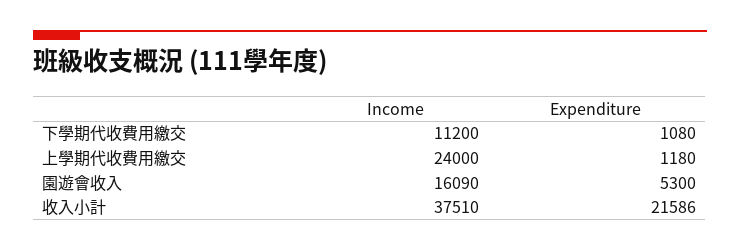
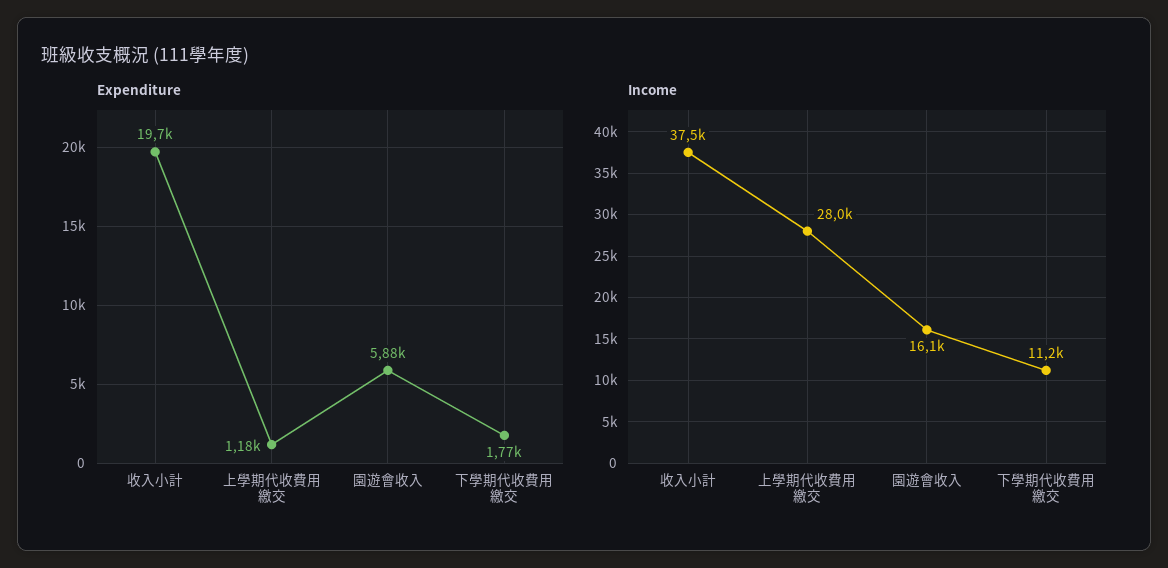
Expenditure, 下學期代收費用繳交: 1080 -> 1770
Income, 上學期代收費用繳交: 24000 -> 28000
Expenditure, 園遊會收入: 5300 -> 5880
Expenditure, 收入小計: 21586 -> 19700

